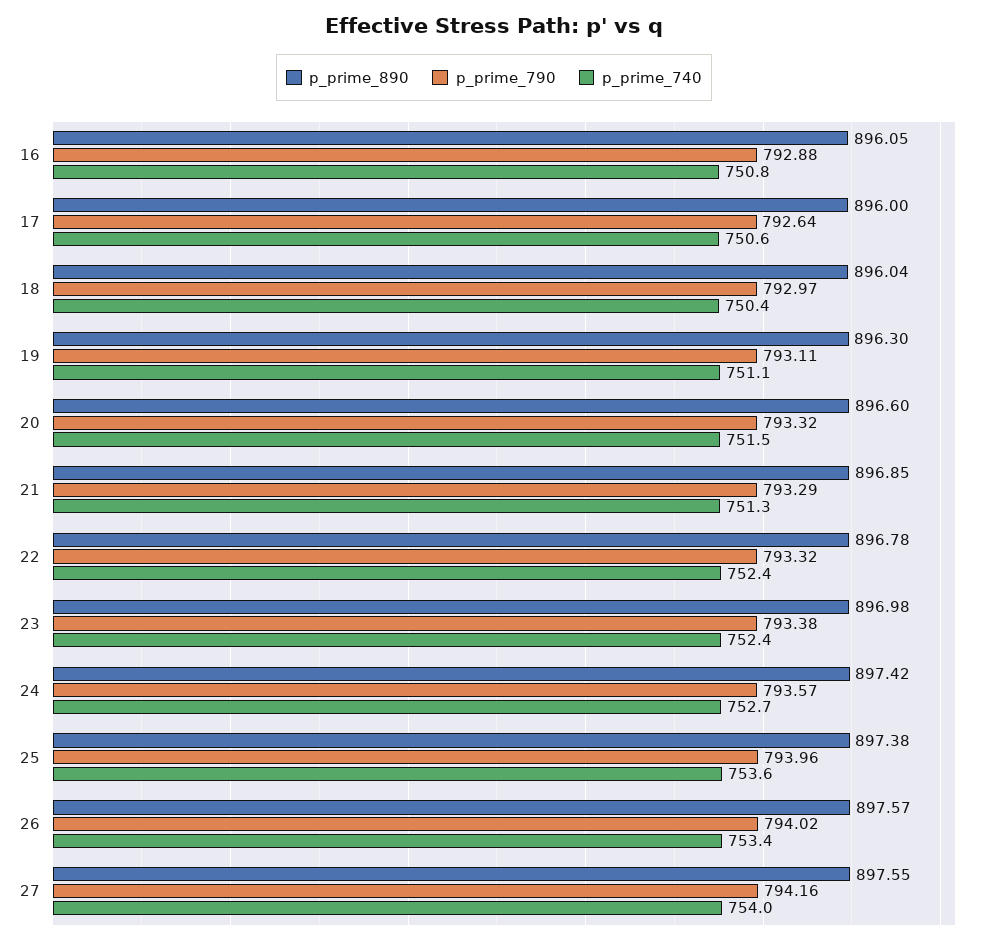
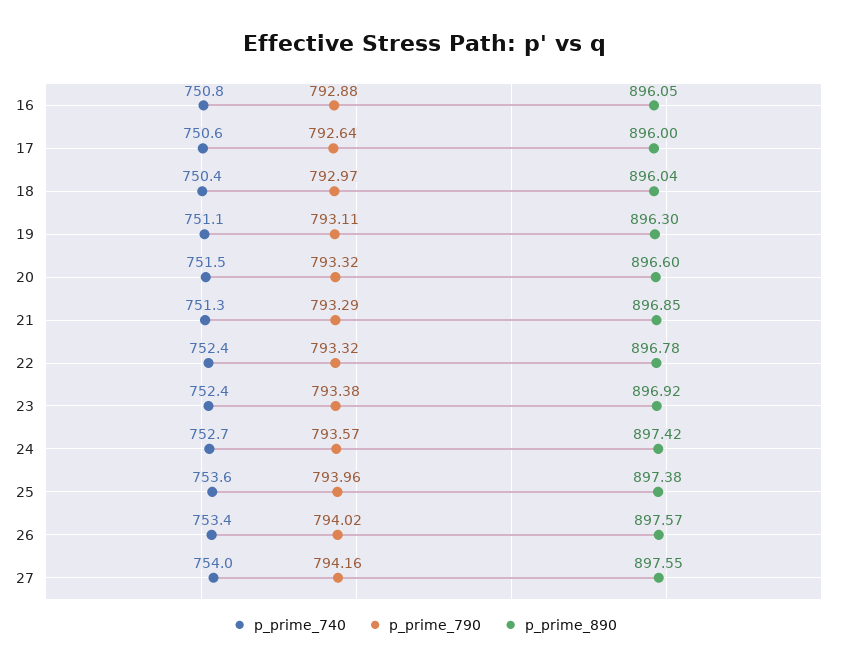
p_prime_890, 23: 896.98 -> 896.92

